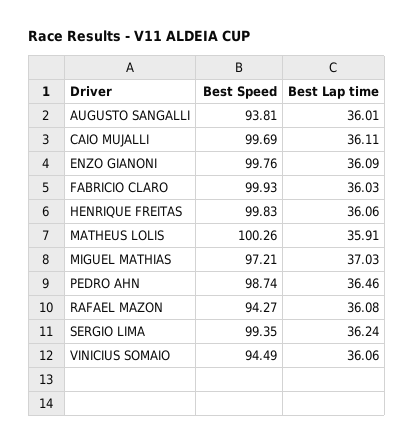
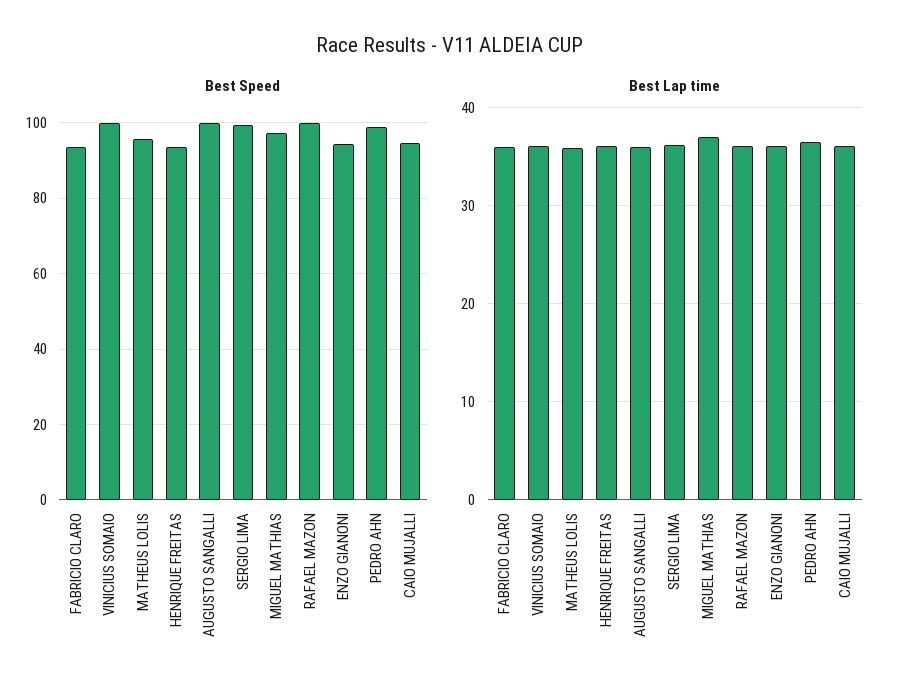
Best Speed, AUGUSTO SANGALLI: 93.81 -> 100
Best Speed, CAIO MUJALLI: 99.69 -> 94
Best Speed, ENZO GIANONI: 99.76 -> 94
Best Speed, FABRICIO CLARO: 99.93 -> 94
Best Speed, HENRIQUE FREITAS: 99.83 -> 94
Best Speed, MATHEUS LOLIS: 100.26 -> 96
Best Speed, RAFAEL MAZON: 94.27 -> 100
Best Speed, VINICIUS SOMAIO: 94.49 -> 100

